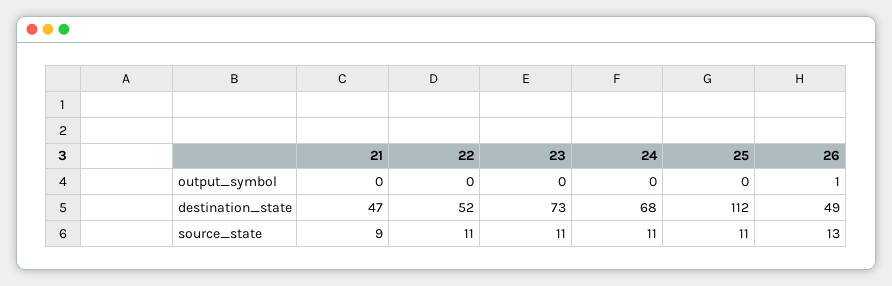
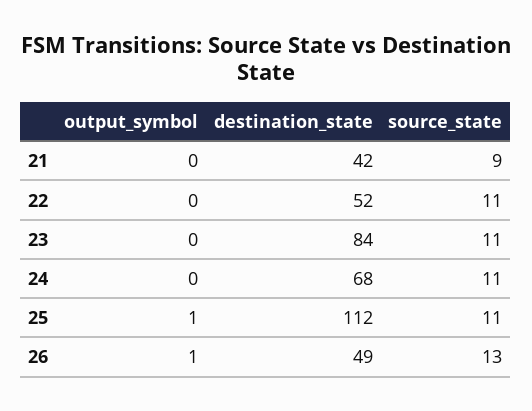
25, output_symbol: 0 -> 1
21, destination_state: 47 -> 42
23, destination_state: 73 -> 84

